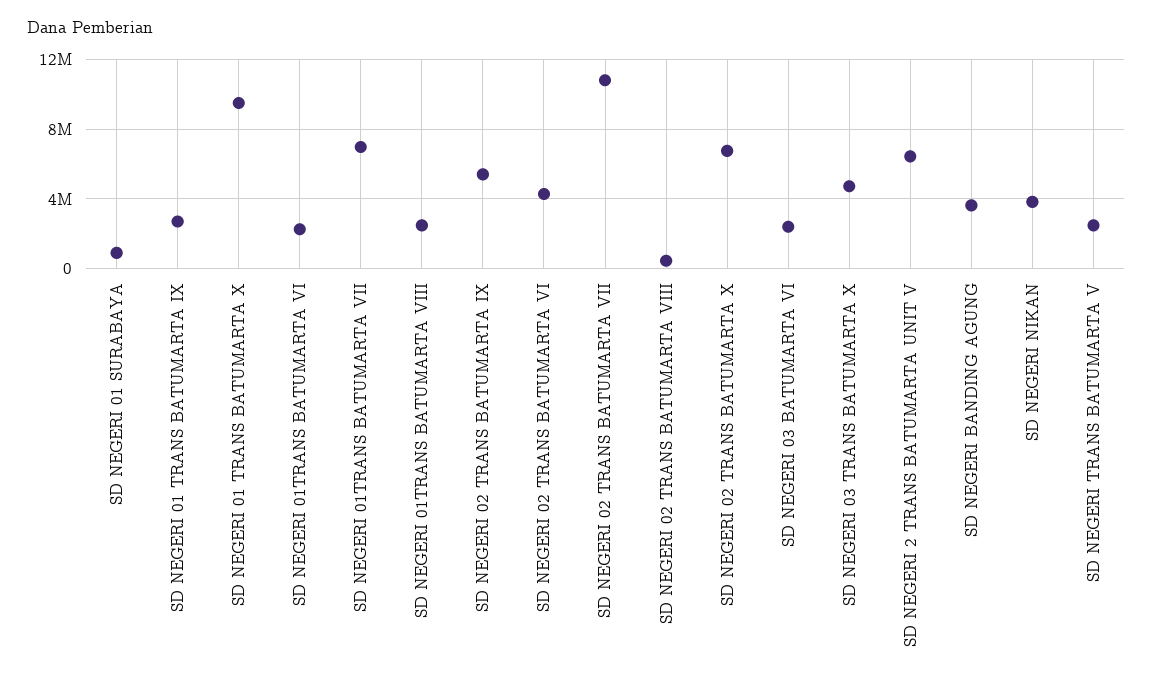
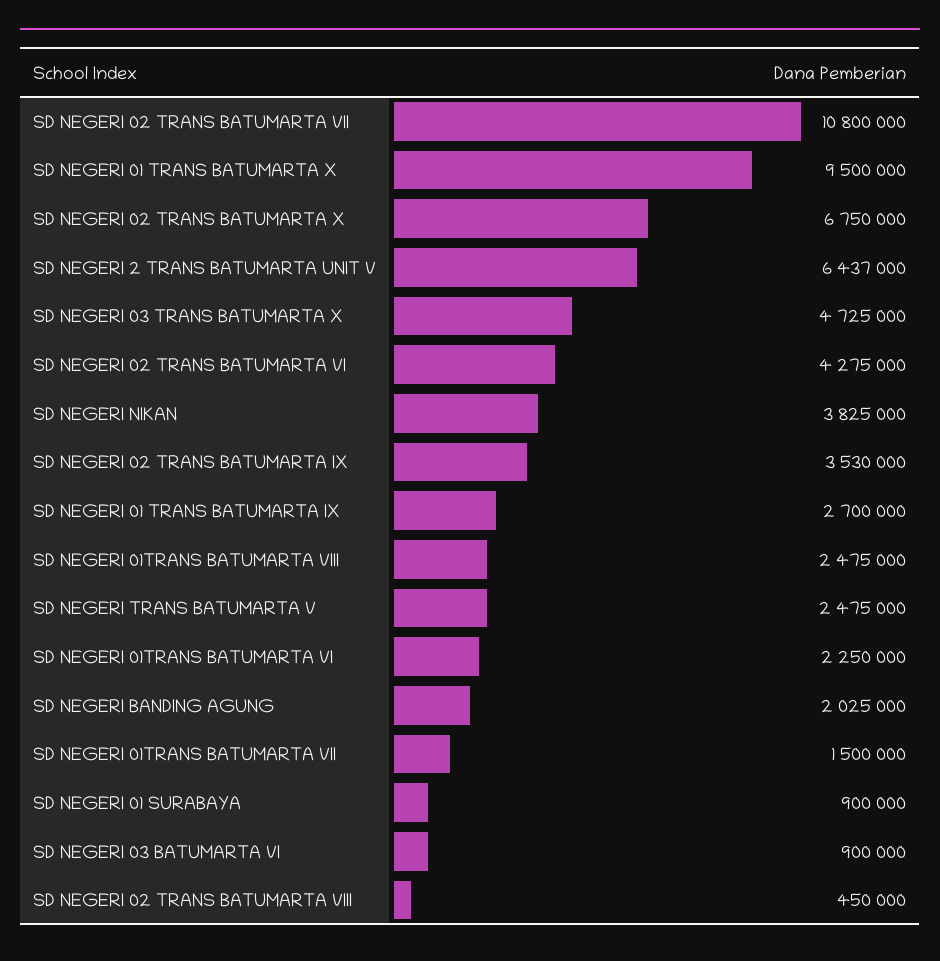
SD NEGERI 01TRANS BATUMARTA VII: 7000000 -> 1500000
SD NEGERI 02 TRANS BATUMARTA IX: 5500000 -> 3530000
SD NEGERI 03 BATUMARTA VI: 2500000 -> 900000
SD NEGERI BANDING AGUNG: 3500000 -> 2025000

